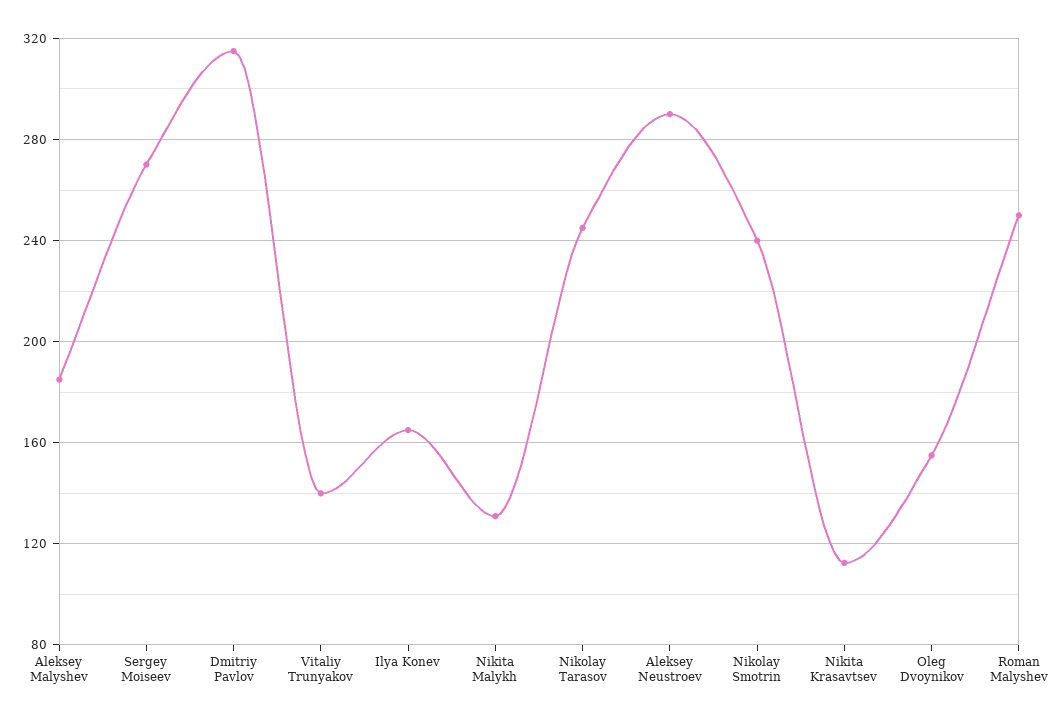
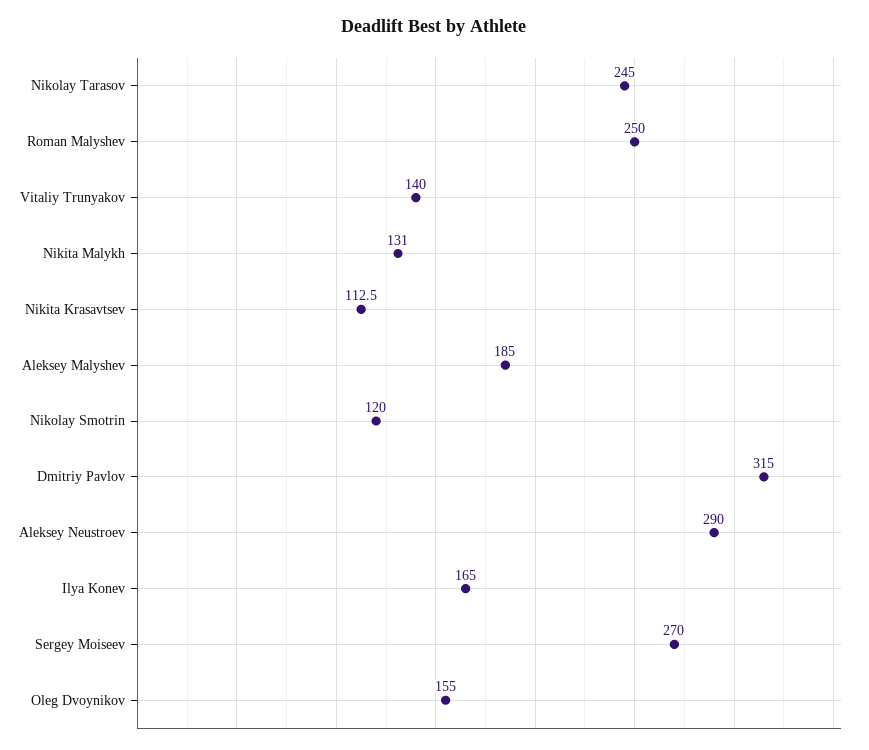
Nikolay Smotrin: 240 -> 120

